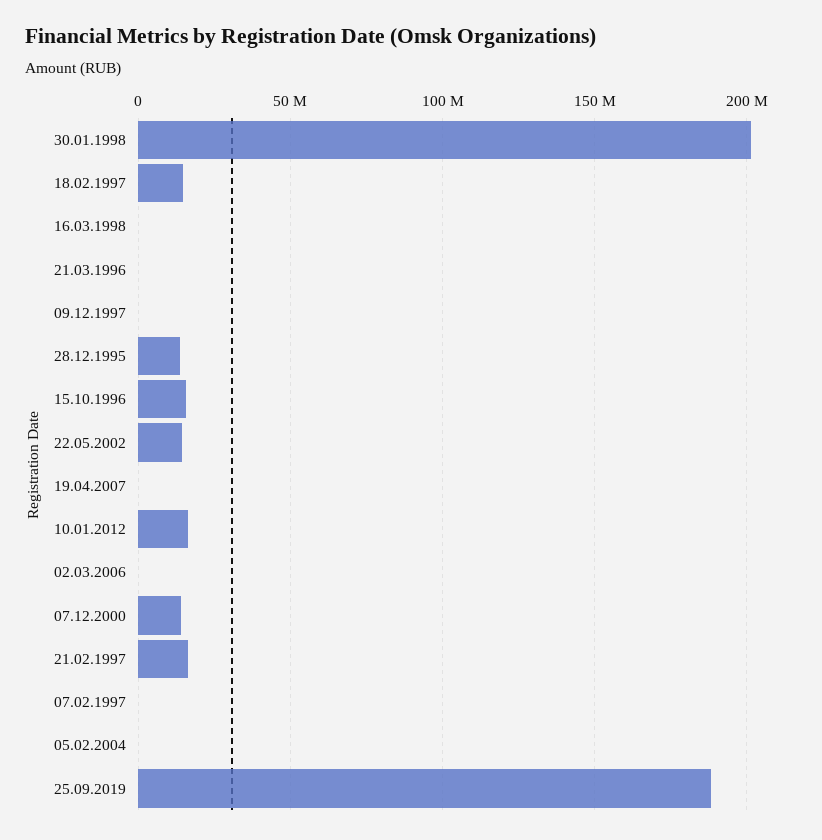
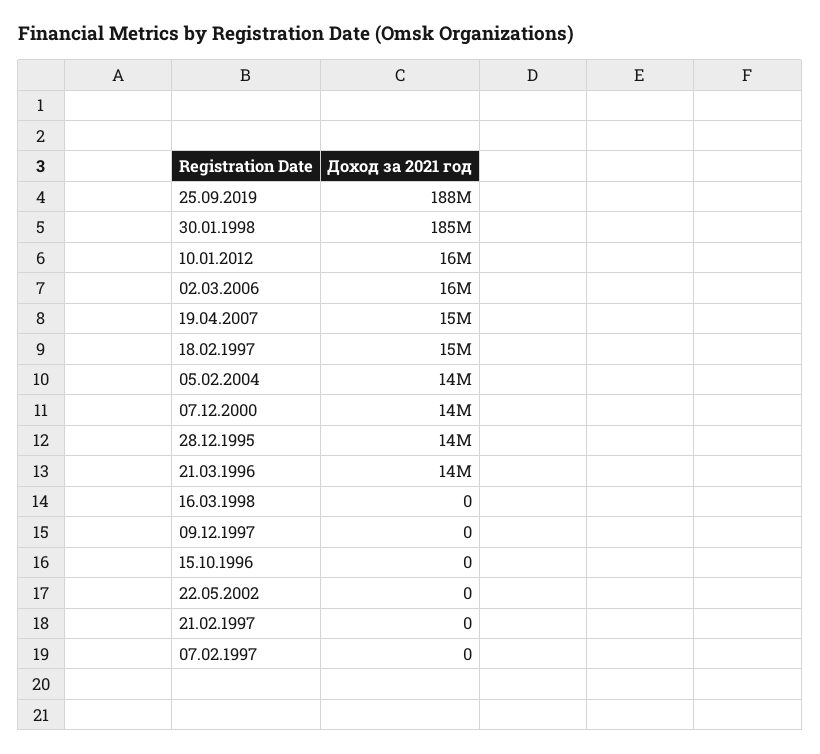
30.01.1998: 200000000 -> 185000000
21.03.1996: 0 -> 14000000
15.10.1996: 15000000 -> 0
22.05.2002: 15000000 -> 0
19.04.2007: 0 -> 15000000
02.03.2006: 0 -> 16000000
21.02.1997: 15000000 -> 0
05.02.2004: 0 -> 14000000

